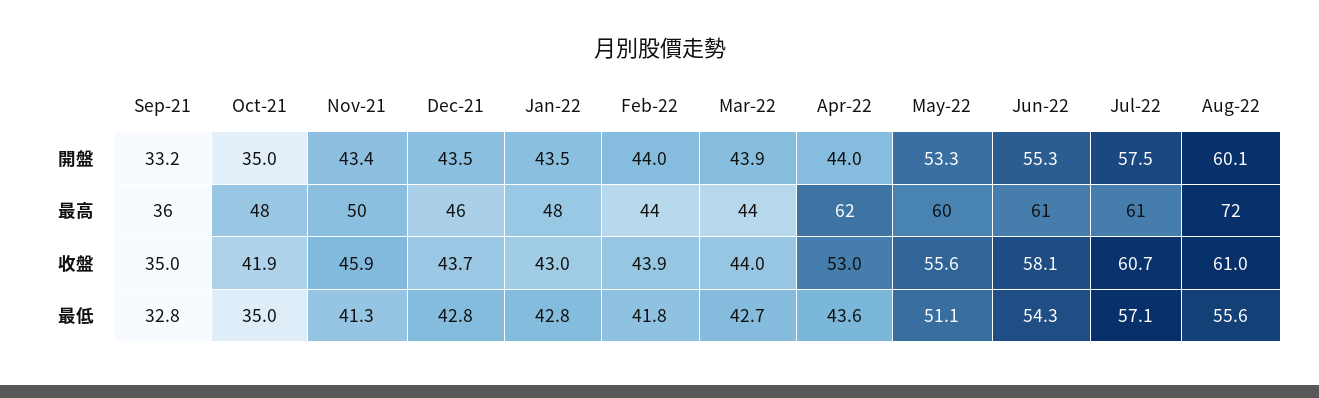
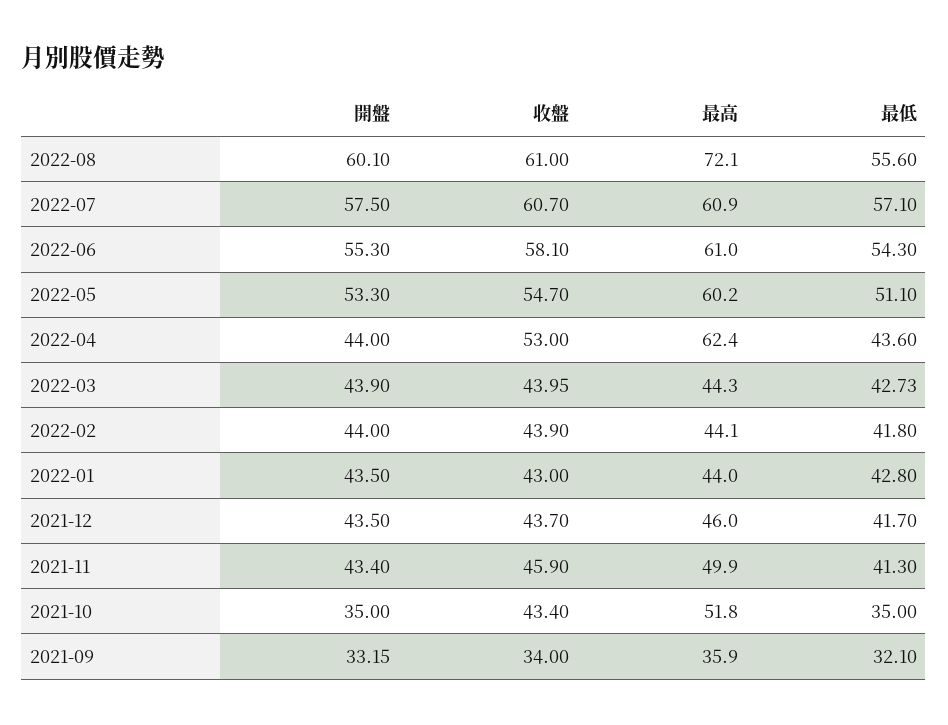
Oct-21, 最高: 48 -> 51.8
Jan-22, 最高: 48 -> 44
Sep-21, 收盤: 35 -> 34
Oct-21, 收盤: 41.9 -> 43.4
May-22, 收盤: 55.6 -> 54.7
Sep-21, 最低: 32.8 -> 32.1
Dec-21, 最低: 42.8 -> 41.7

